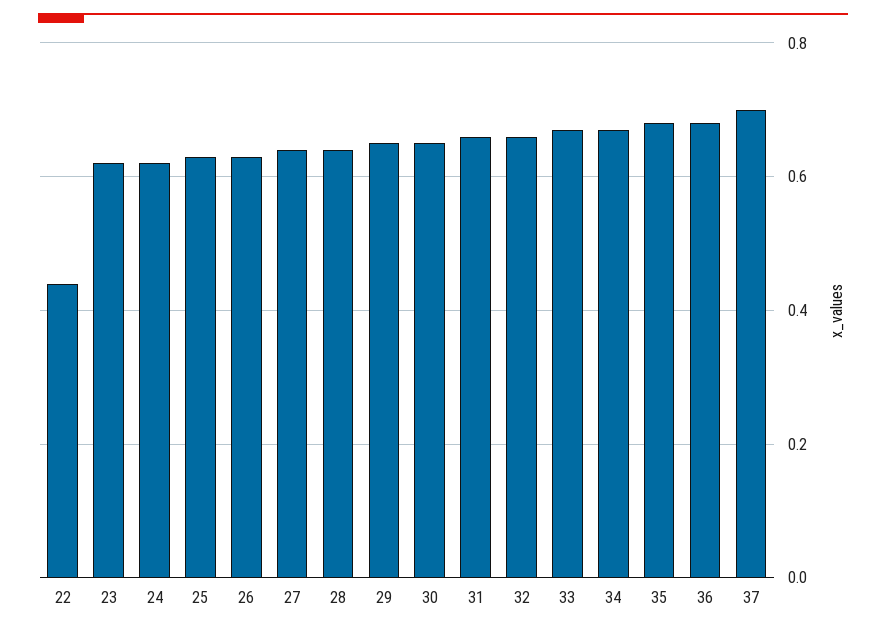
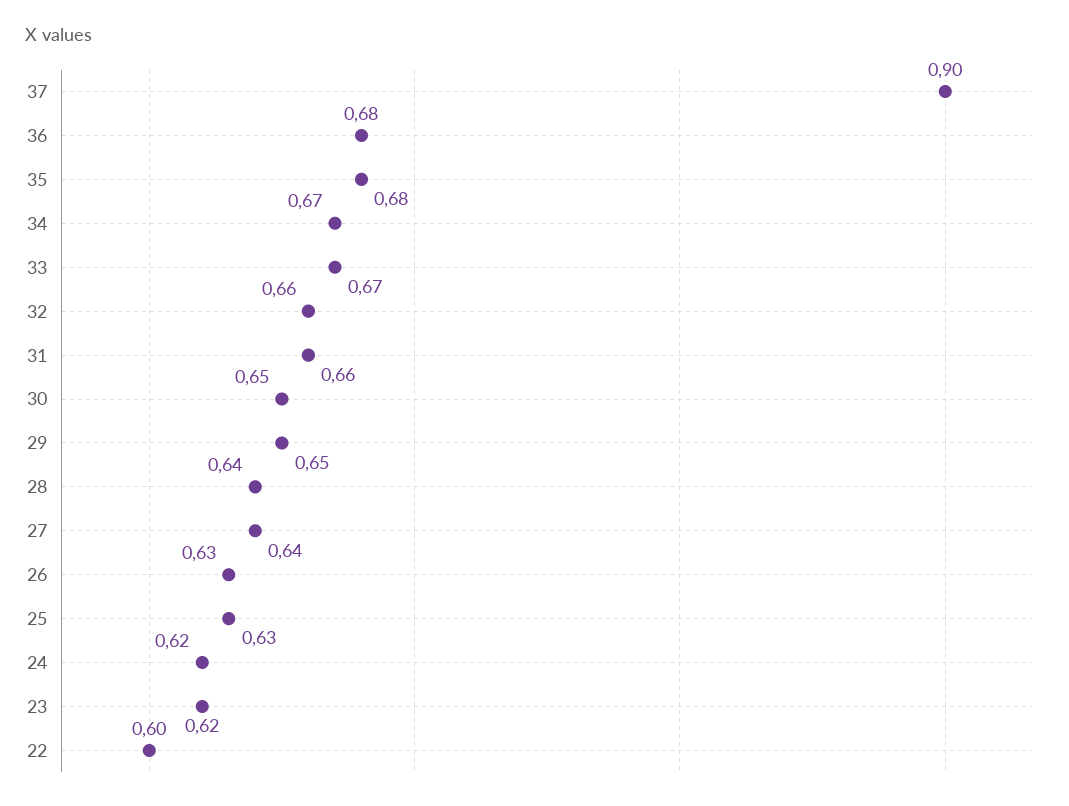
22: 0.45 -> 0.6
37: 0.7 -> 0.9

